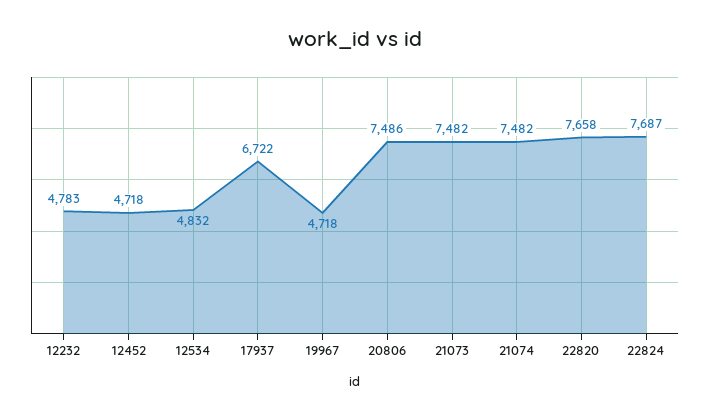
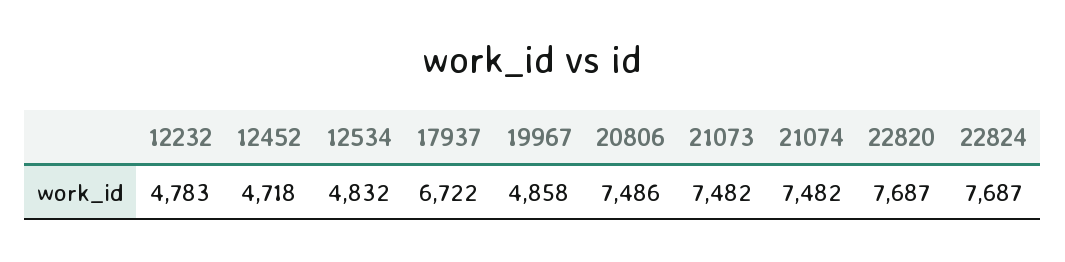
19967: 4718 -> 4858
22820: 7658 -> 7687

